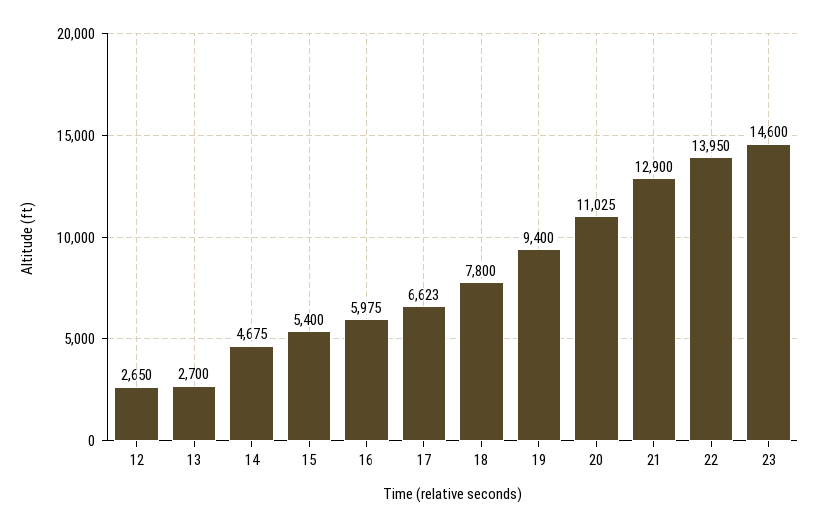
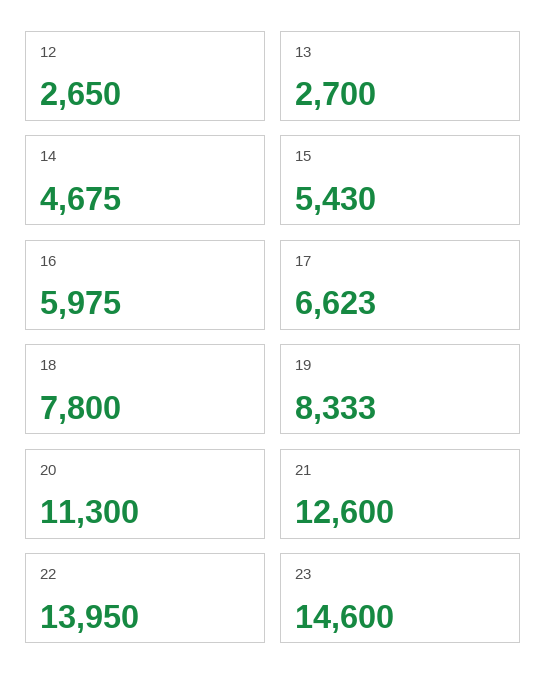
15: 5400 -> 5430
19: 9400 -> 8333
20: 11025 -> 11300
21: 12900 -> 12600

